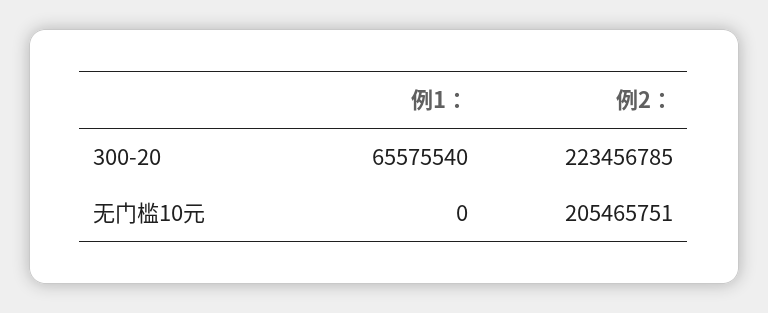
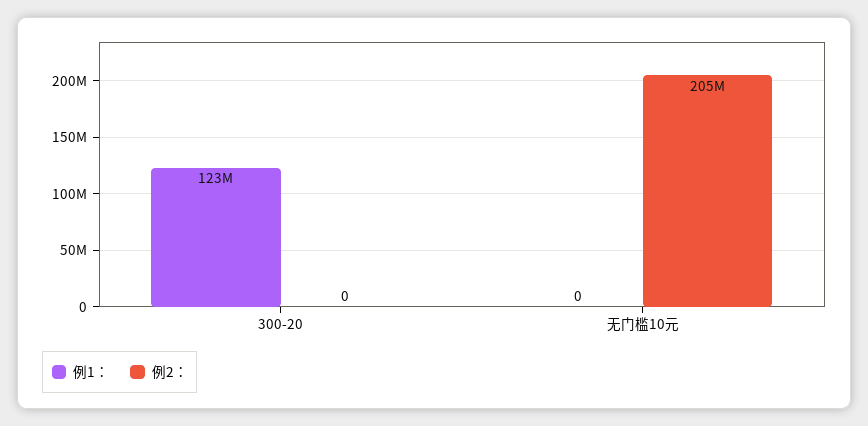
例1：, 300-20: 65575540 -> 123000000
例2：, 300-20: 223456785 -> 0

